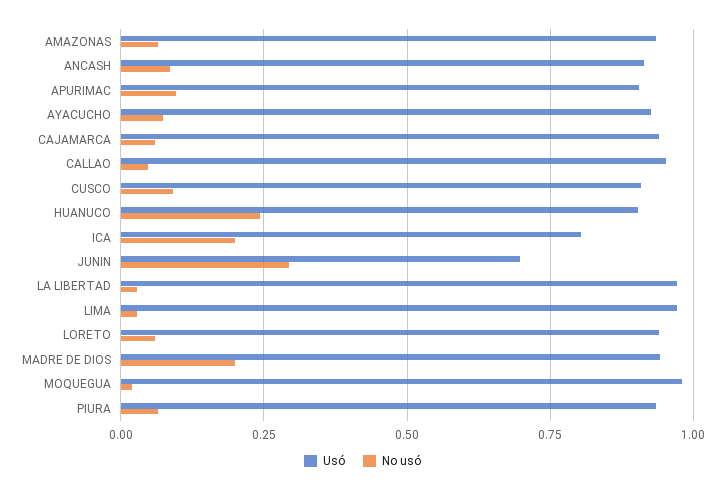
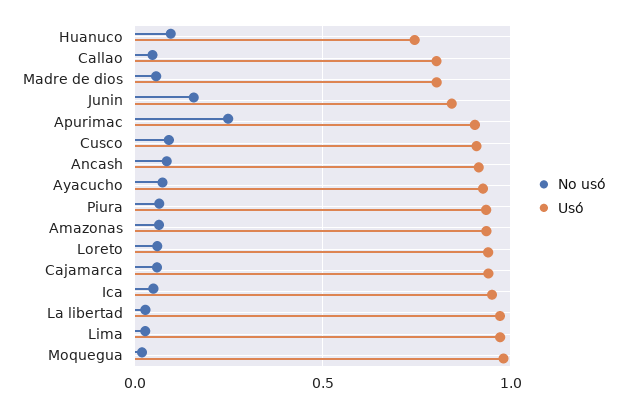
No usó, APURIMAC: 0.1 -> 0.25
Usó, CALLAO: 0.95 -> 0.8
Usó, HUANUCO: 0.9 -> 0.75
No usó, HUANUCO: 0.25 -> 0.1
Usó, ICA: 0.8 -> 0.95
No usó, ICA: 0.2 -> 0.05
Usó, JUNIN: 0.7 -> 0.85
No usó, JUNIN: 0.3 -> 0.15
Usó, MADRE DE DIOS: 0.95 -> 0.8
No usó, MADRE DE DIOS: 0.2 -> 0.05

